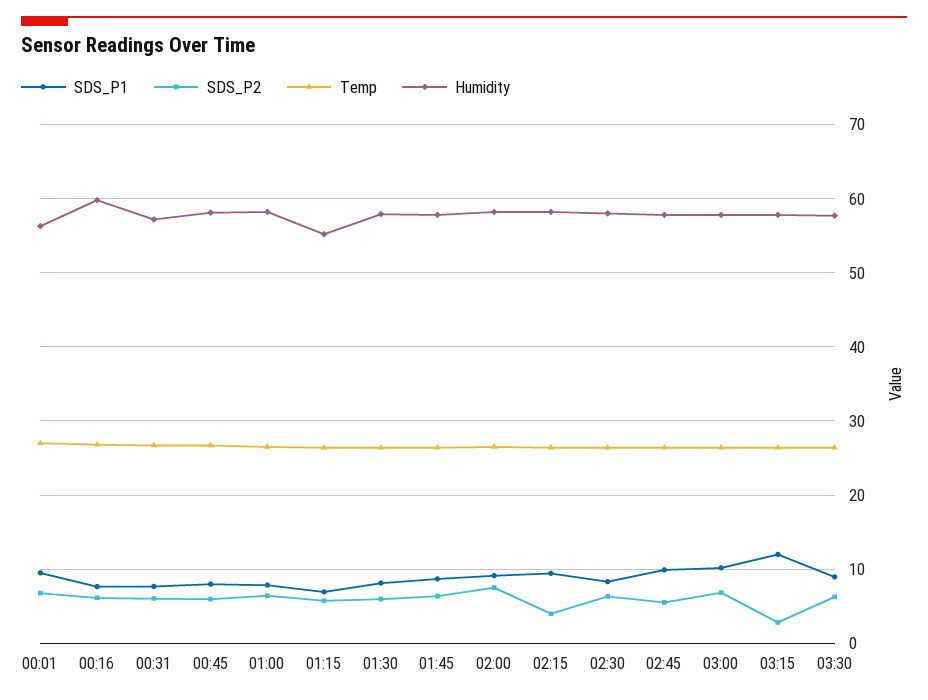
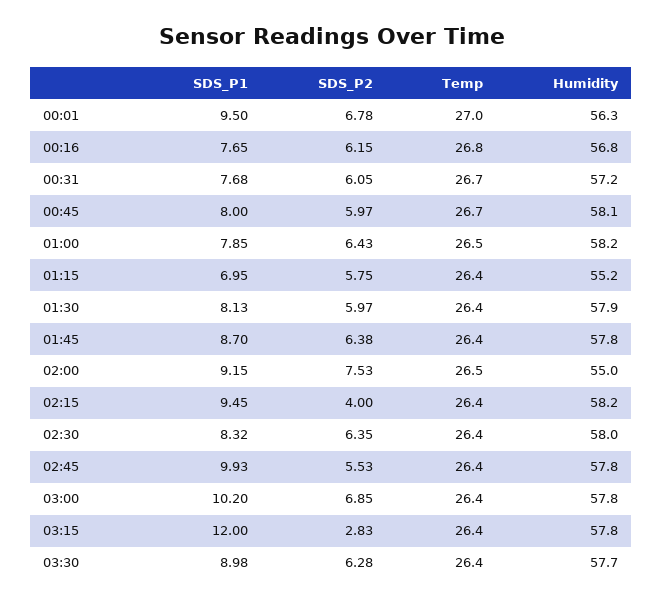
Humidity, 00:16: 60 -> 56.8
Humidity, 02:00: 58 -> 55

